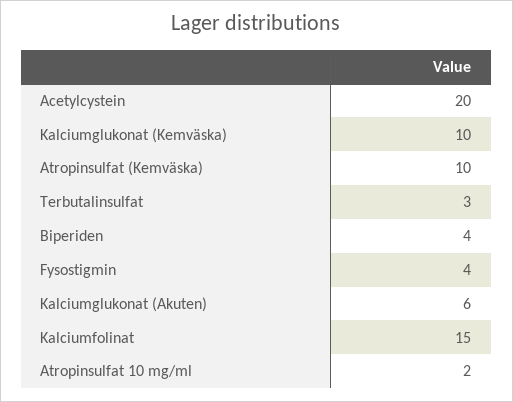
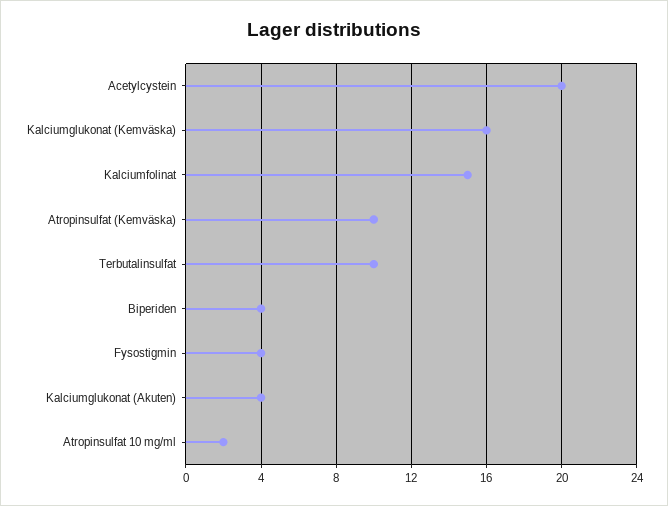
Kalciumglukonat (Kemväska): 10 -> 16
Terbutalinsulfat: 3 -> 10
Kalciumglukonat (Akuten): 6 -> 4

